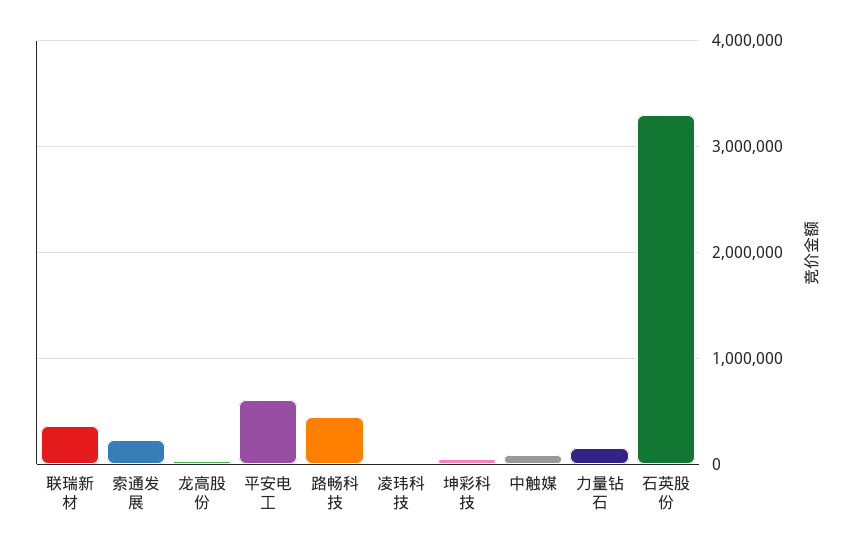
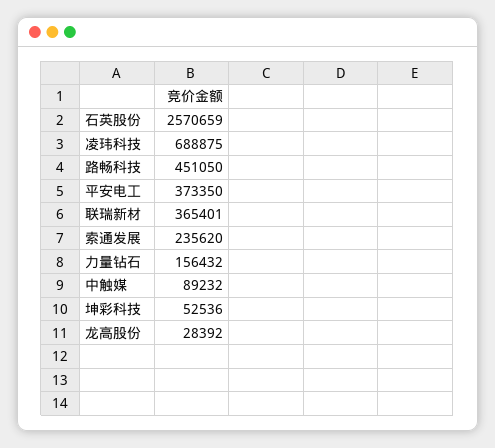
平安电工: 600000 -> 373350
凌玮科技: 0 -> 688875
石英股份: 3300000 -> 2570659

